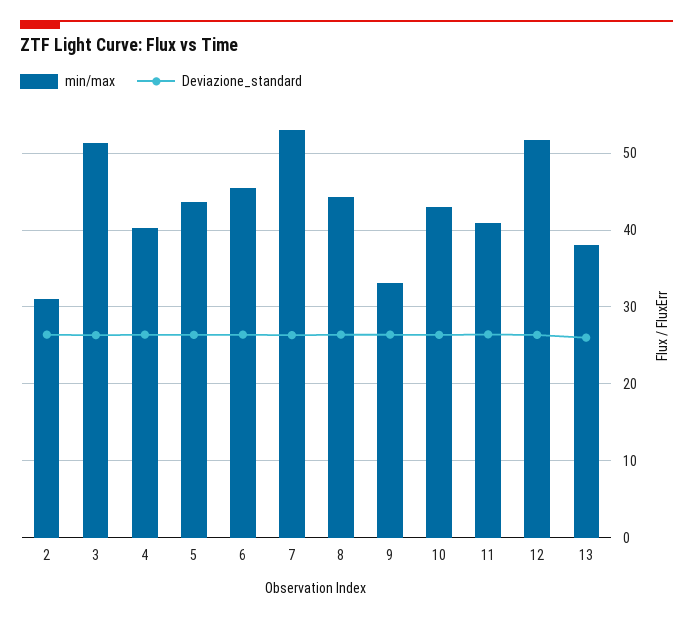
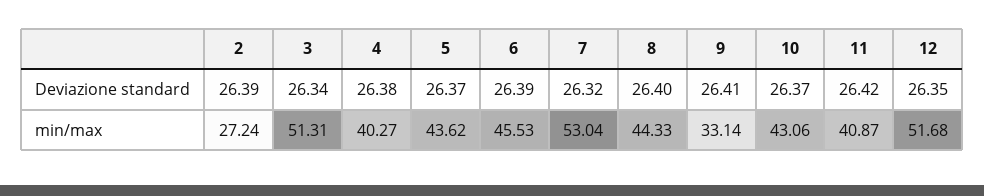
min/max, 2: 31 -> 27.24
min/max, 13: 38 -> none
Deviazione_standard, 13: 26 -> none

